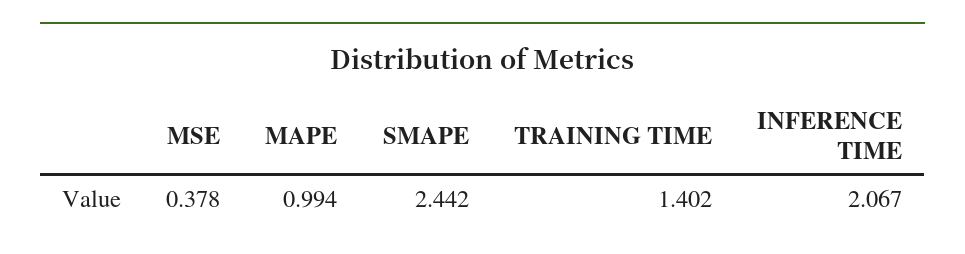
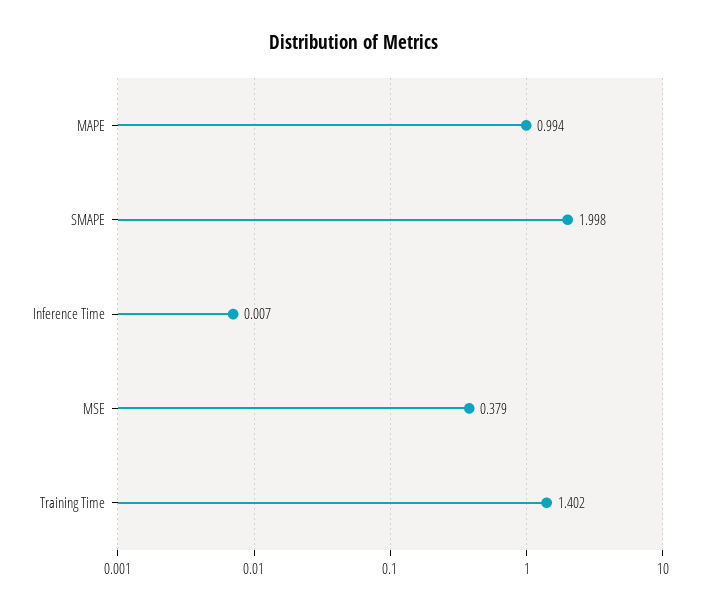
MSE: 0.378 -> 0.379
SMAPE: 2.442 -> 1.998
INFERENCE TIME: 2.067 -> 0.007

